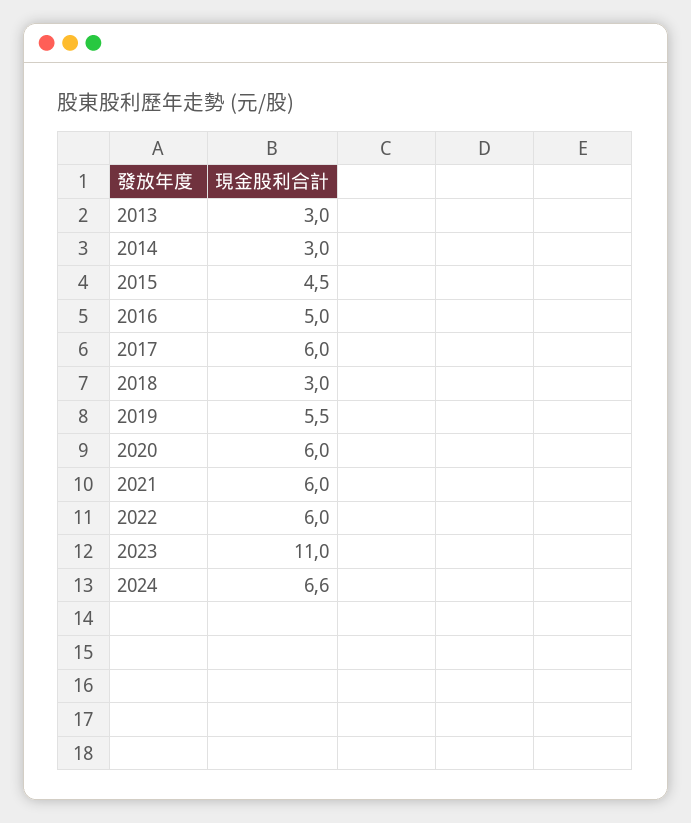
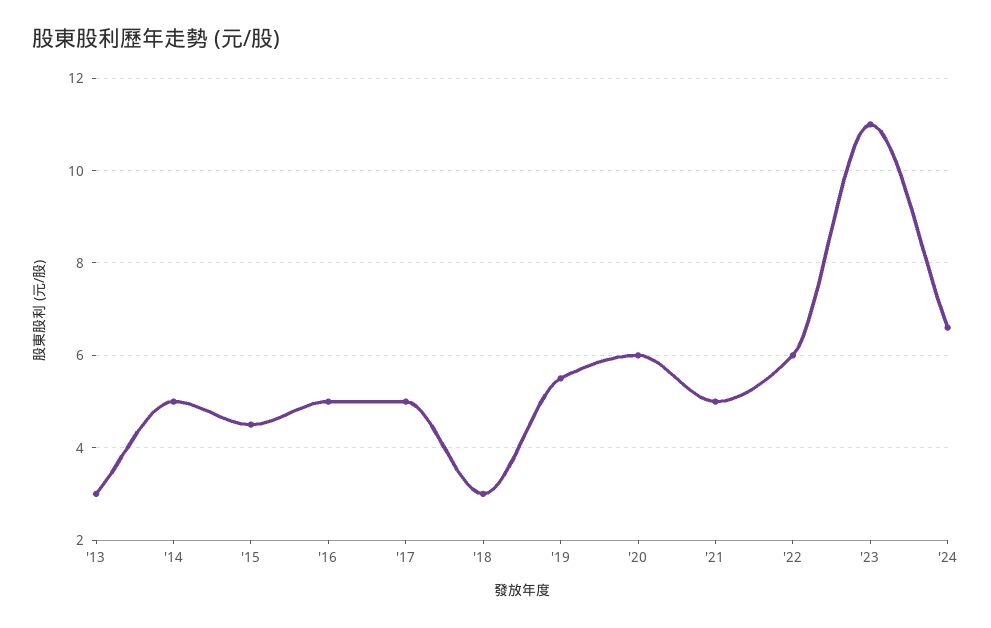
2014: 3 -> 5
2017: 6 -> 5
2021: 6 -> 5

